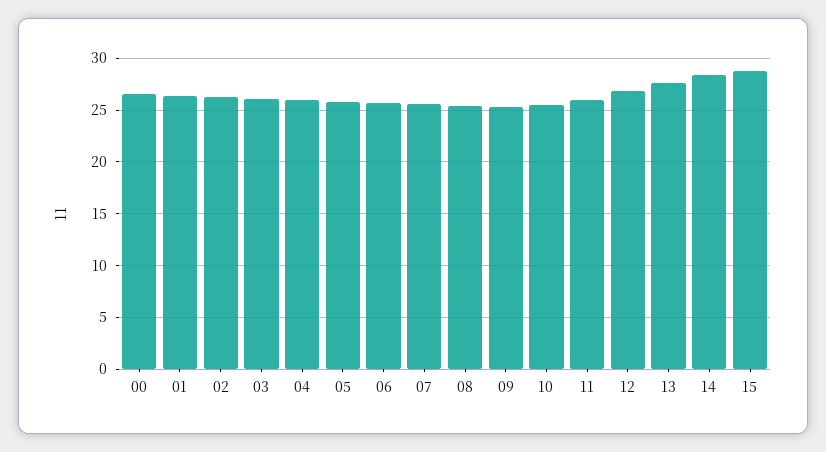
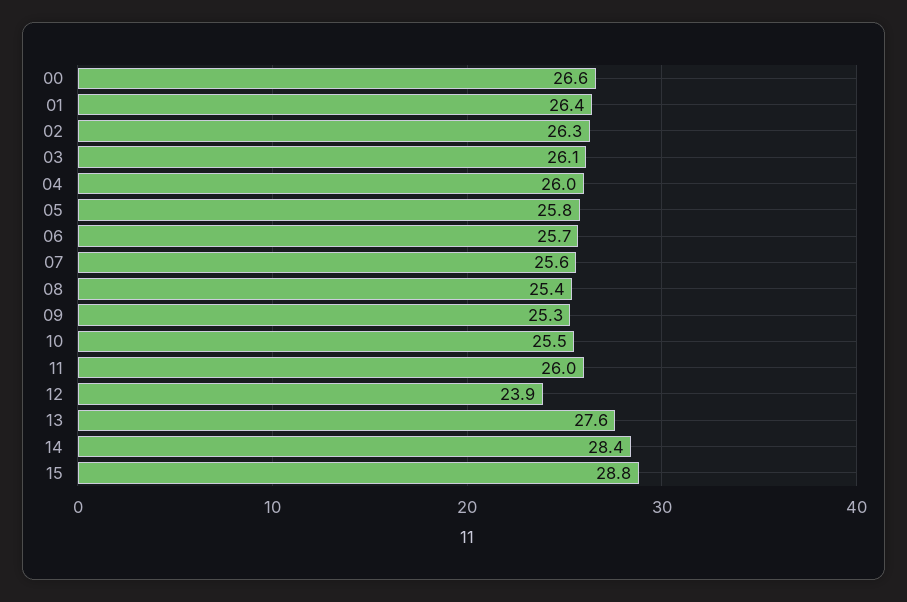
12: 27 -> 23.9

